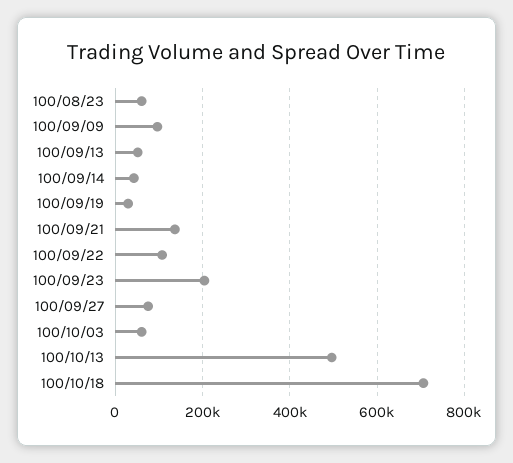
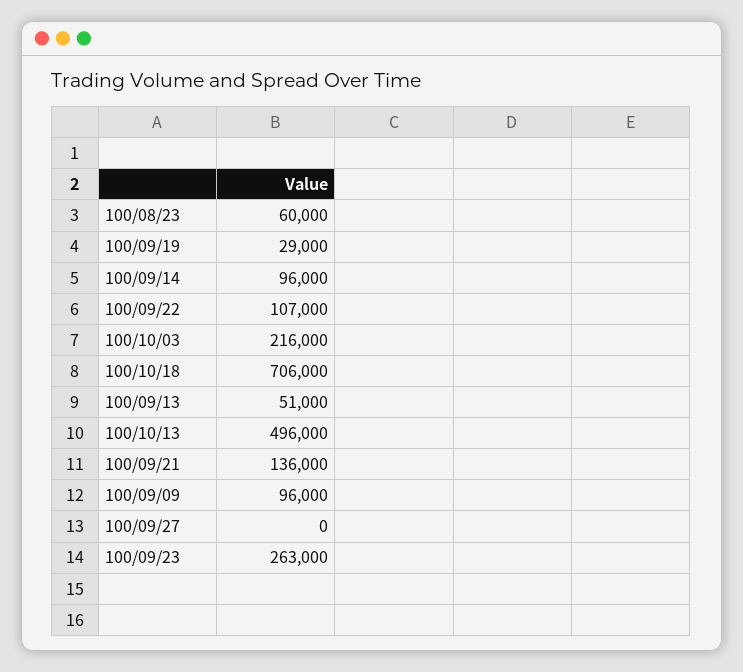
100/09/14: 40000 -> 96000
100/09/23: 200000 -> 263000
100/09/27: 80000 -> 0
100/10/03: 60000 -> 216000

